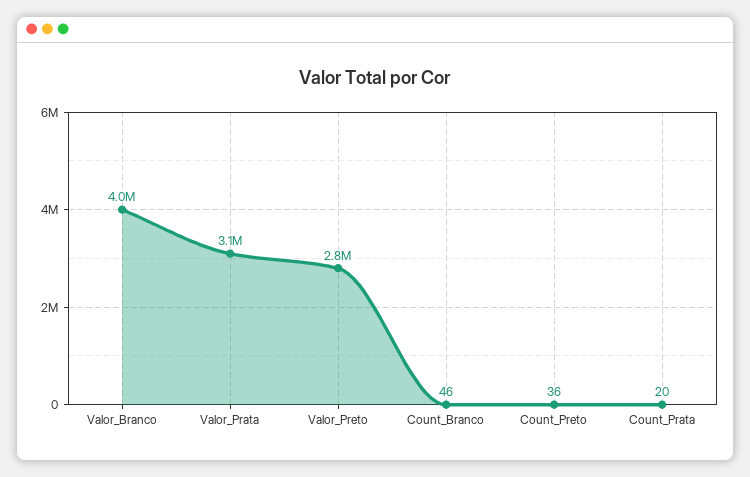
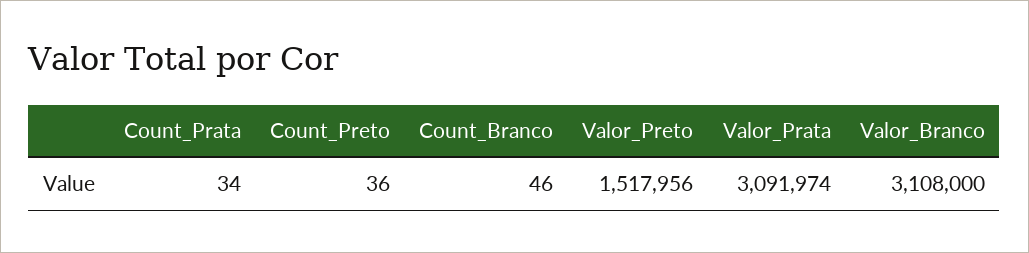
Valor_Branco: 4000000 -> 3108000
Valor_Preto: 2800000 -> 1517956
Count_Prata: 20 -> 34

